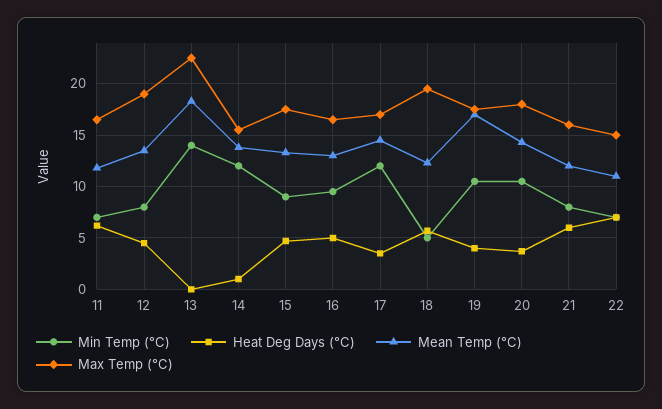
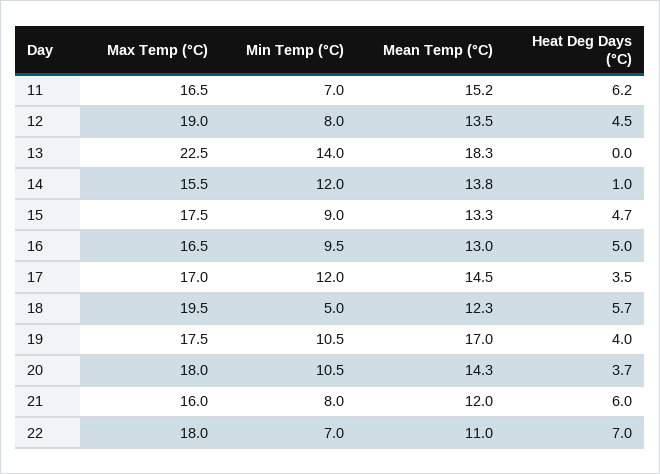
Mean Temp (°C), 11: 12 -> 15.2
Max Temp (°C), 22: 15 -> 18

